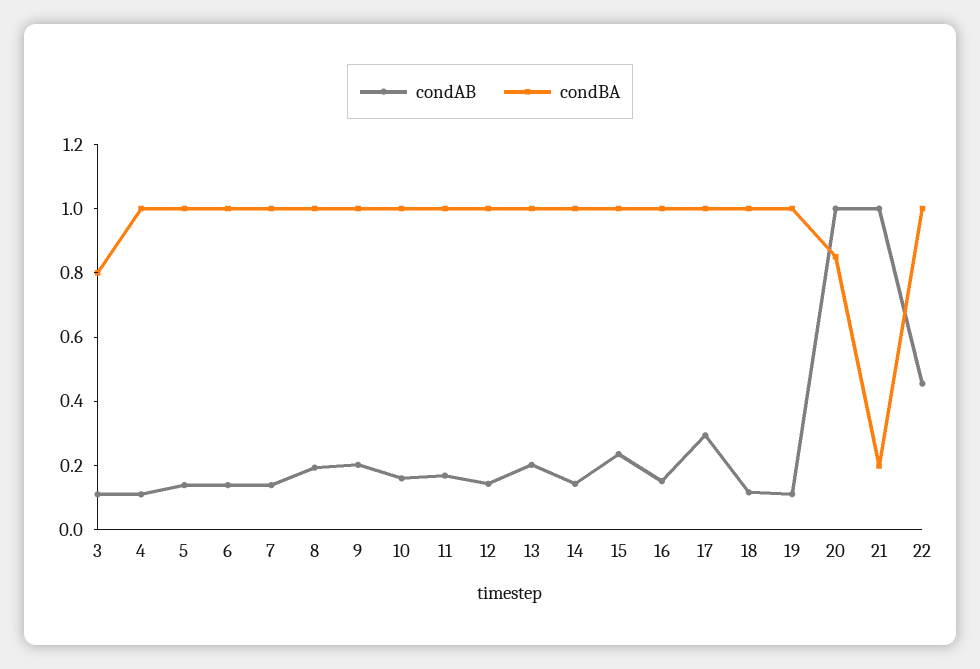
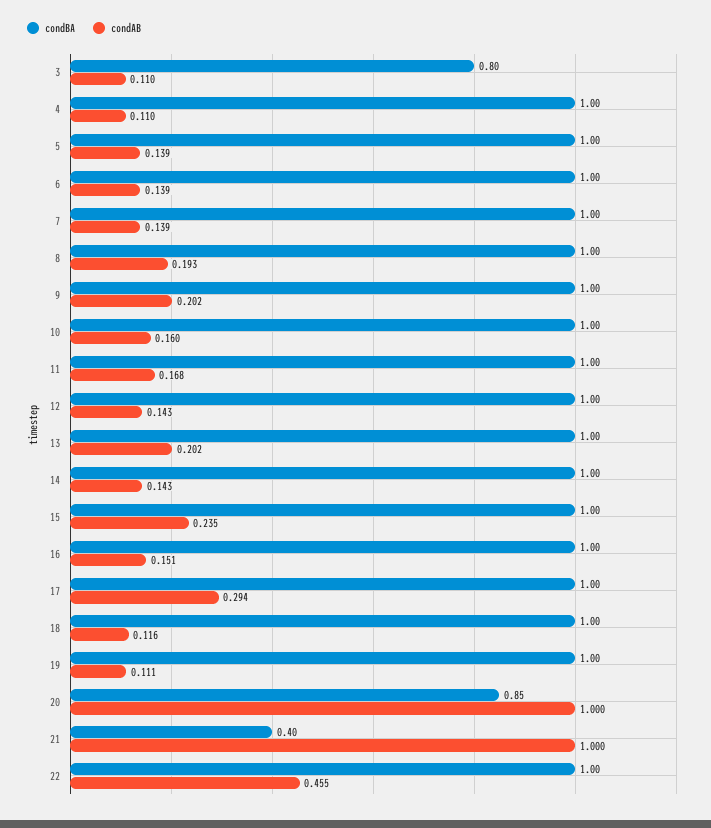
condBA, 21: 0.2 -> 0.4

